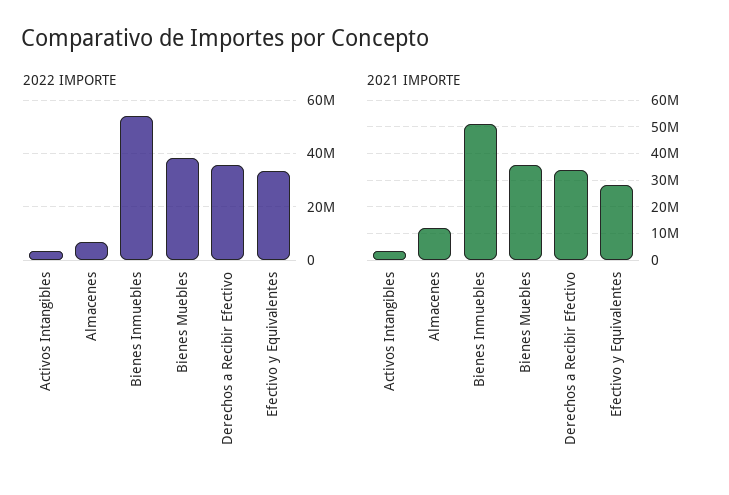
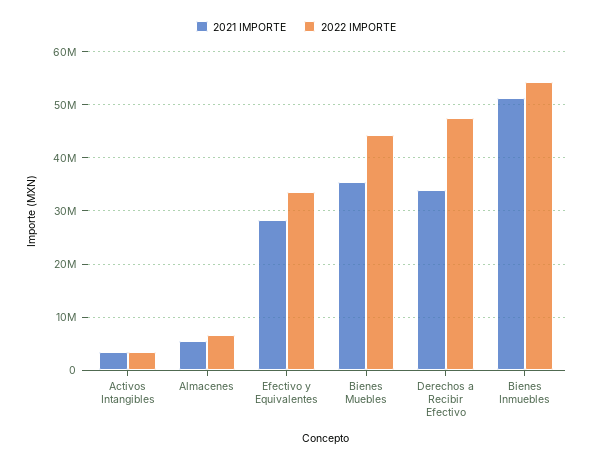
2022 IMPORTE, Bienes Muebles: 37500000 -> 44000000
2022 IMPORTE, Derechos a Recibir Efectivo: 35000000 -> 48000000
2021 IMPORTE, Almacenes: 12500000 -> 6000000

